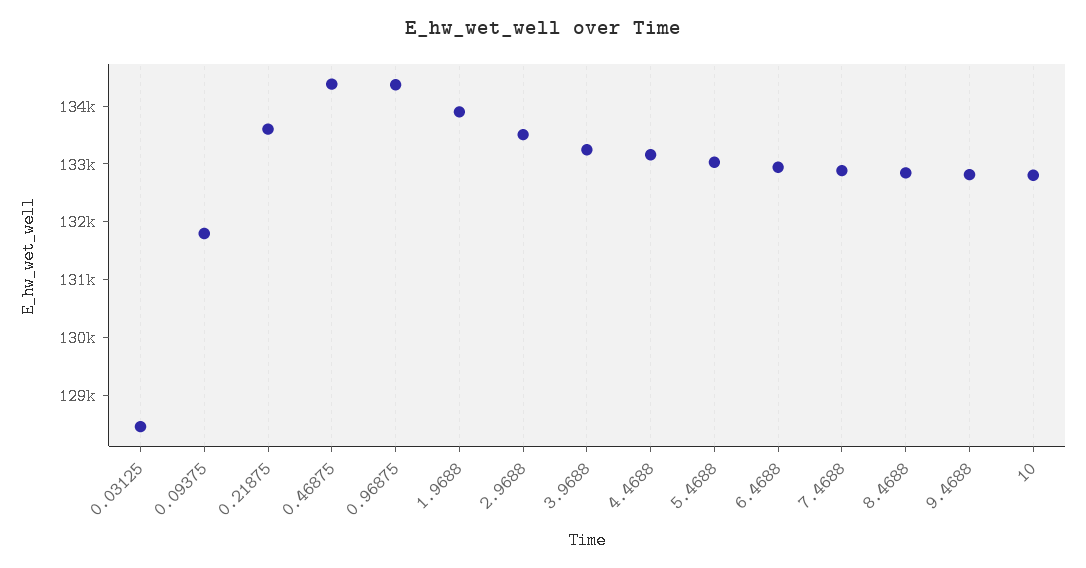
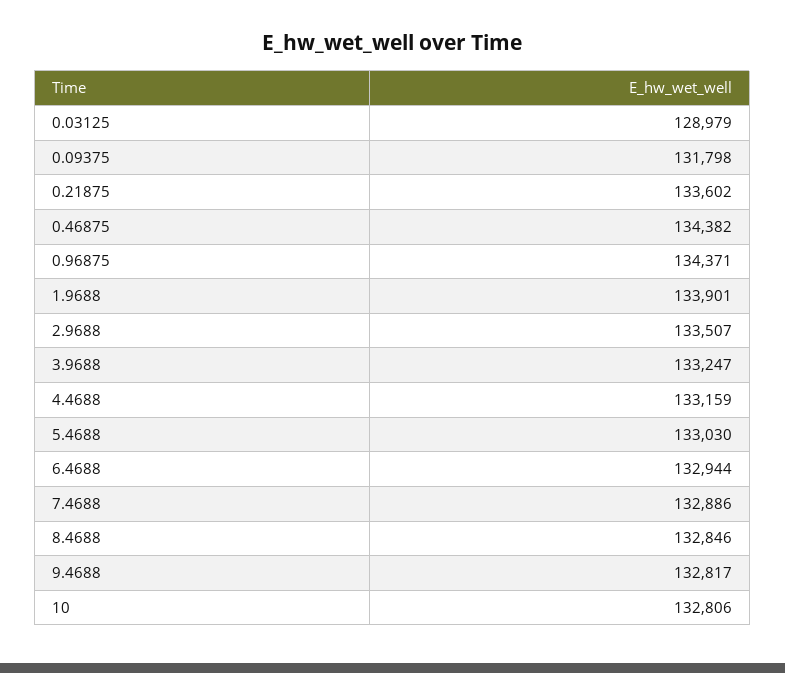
0.03125: 128400 -> 128979

